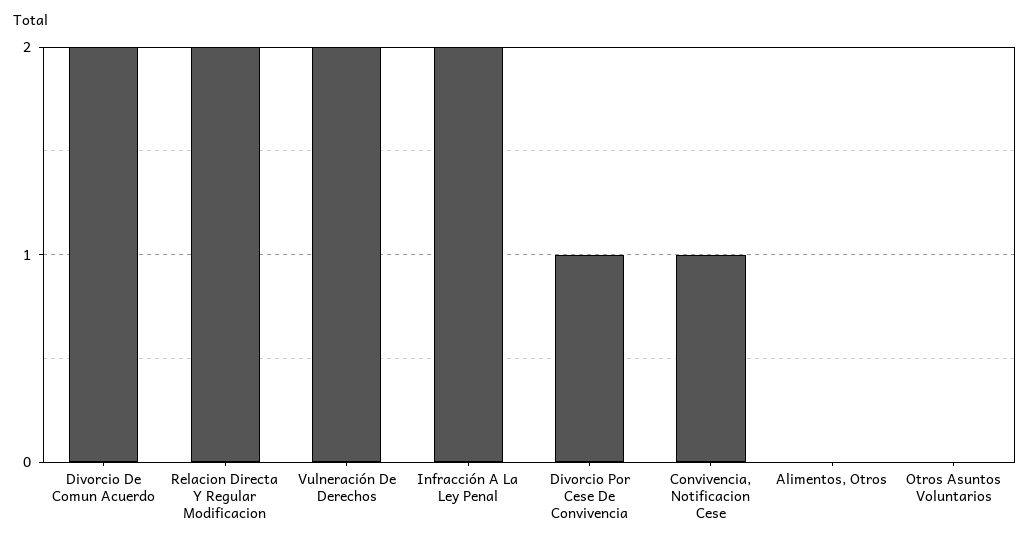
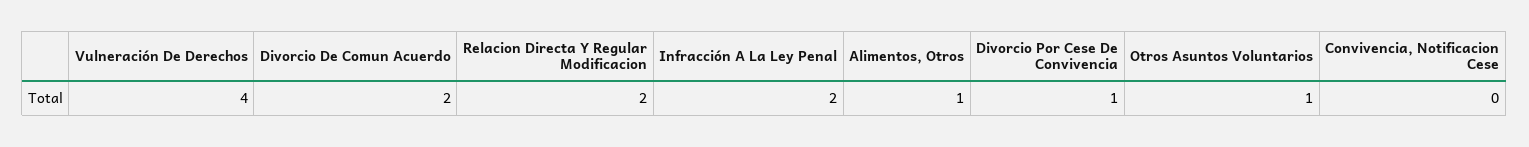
Vulneración De Derechos: 2 -> 4
Convivencia, Notificacion Cese: 1 -> 0
Alimentos, Otros: 0 -> 1
Otros Asuntos Voluntarios: 0 -> 1

